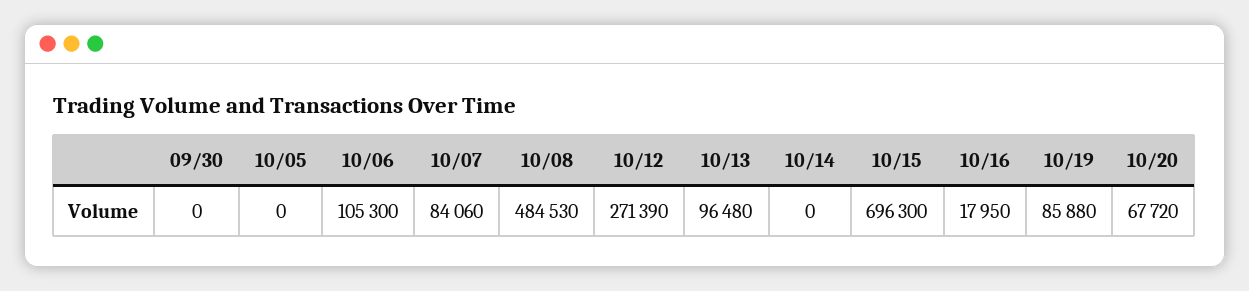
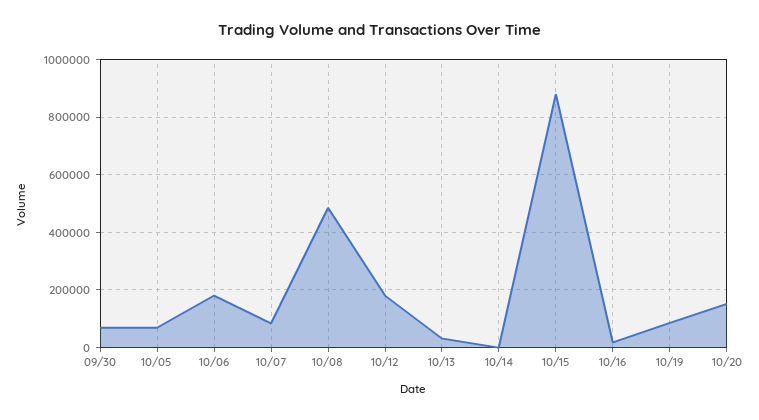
09/30: 0 -> 75000
10/05: 0 -> 75000
10/06: 105300 -> 175000
10/12: 271390 -> 175000
10/13: 96480 -> 25000
10/15: 696300 -> 875000
10/20: 67720 -> 150000

